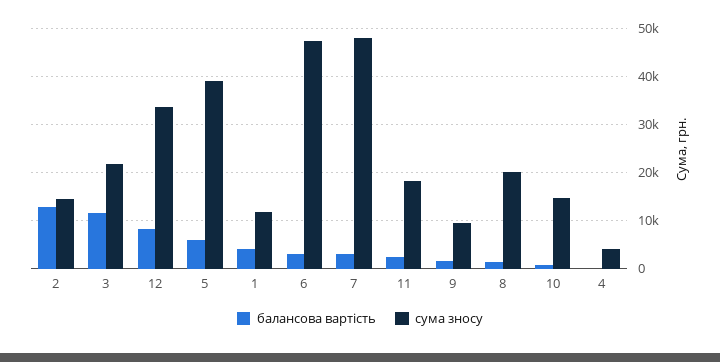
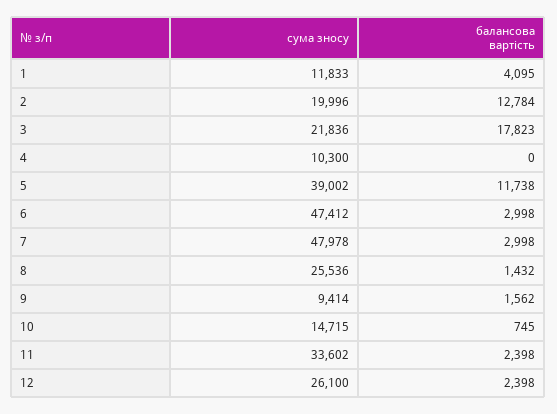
сума зносу, 2: 14000 -> 19996
балансова вартість, 3: 12000 -> 17823
балансова вартість, 12: 8000 -> 2398
сума зносу, 12: 34000 -> 26100
балансова вартість, 5: 6000 -> 11738
сума зносу, 11: 18000 -> 33602
сума зносу, 8: 20000 -> 25536
сума зносу, 4: 4000 -> 10300

